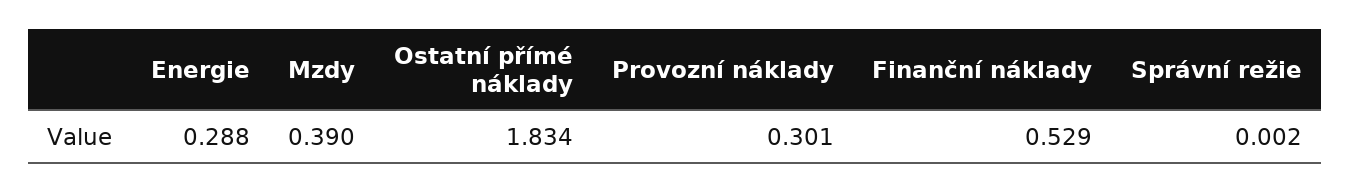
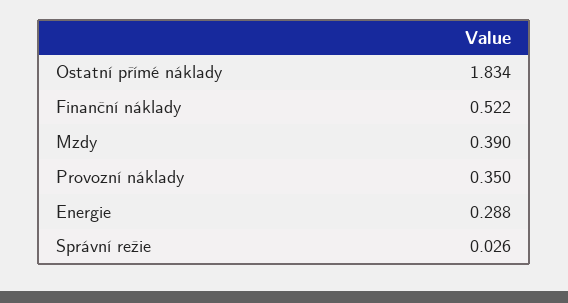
Provozní náklady: 0.301 -> 0.35
Finanční náklady: 0.529 -> 0.522
Správní režie: 0.002 -> 0.026

